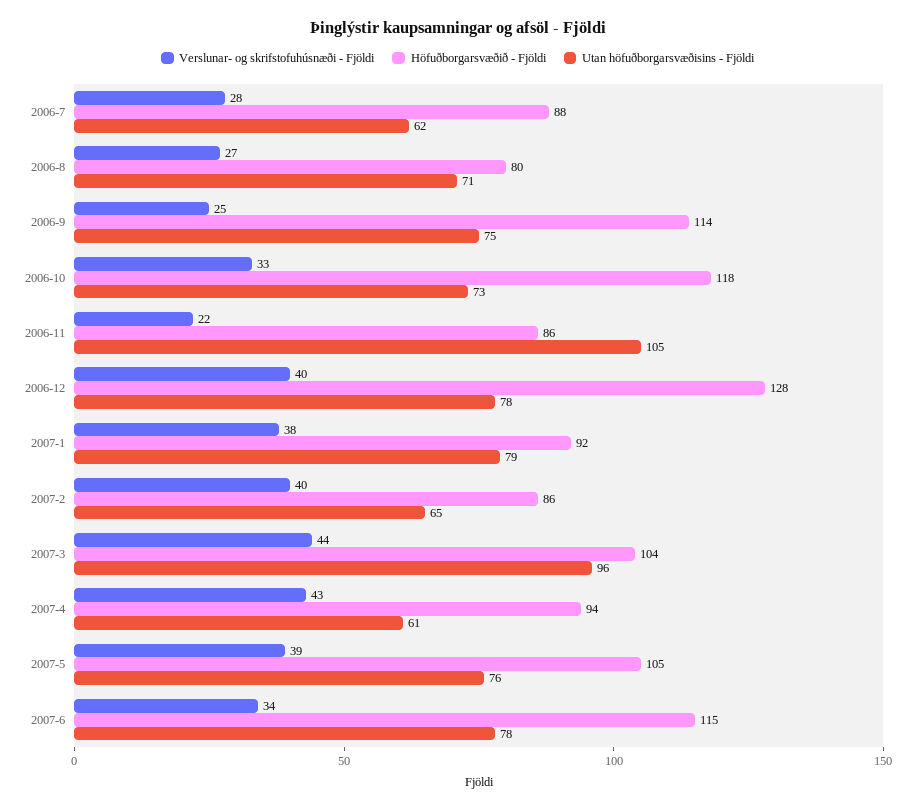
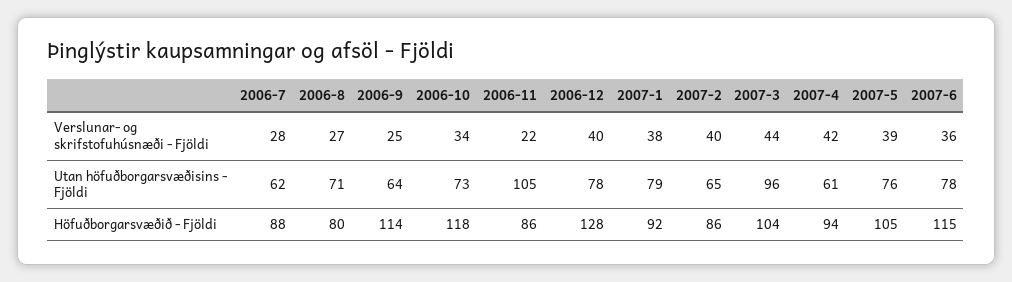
Utan höfuðborgarsvæðisins - Fjöldi, 2006-9: 75 -> 64
Verslunar- og skrifstofuhúsnæði - Fjöldi, 2006-10: 33 -> 34
Verslunar- og skrifstofuhúsnæði - Fjöldi, 2007-4: 43 -> 42
Verslunar- og skrifstofuhúsnæði - Fjöldi, 2007-6: 34 -> 36

